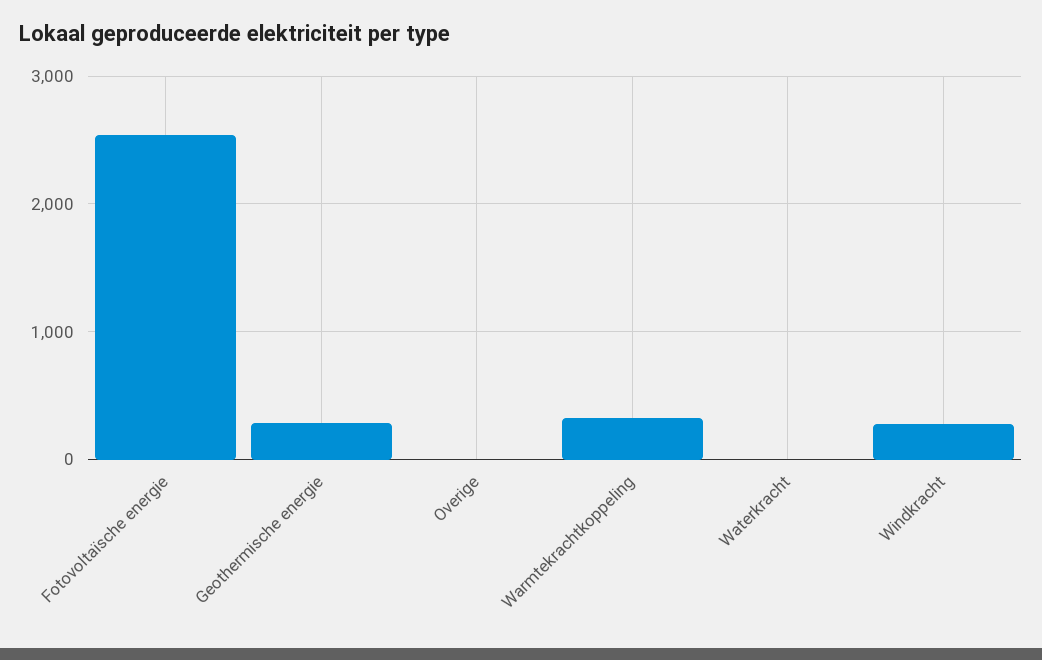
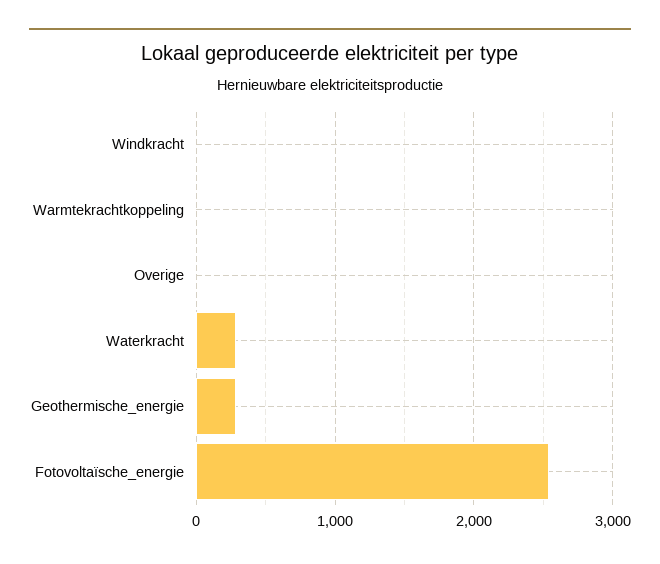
Warmtekrachtkoppeling: 300 -> 0
Waterkracht: 0 -> 300
Windkracht: 300 -> 0

